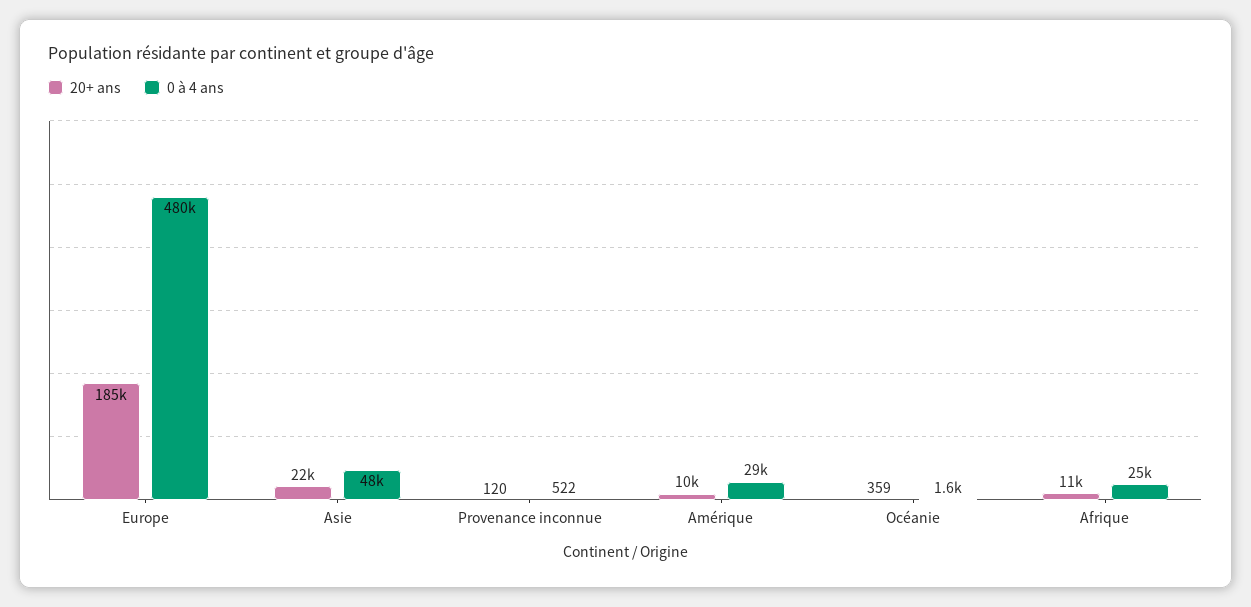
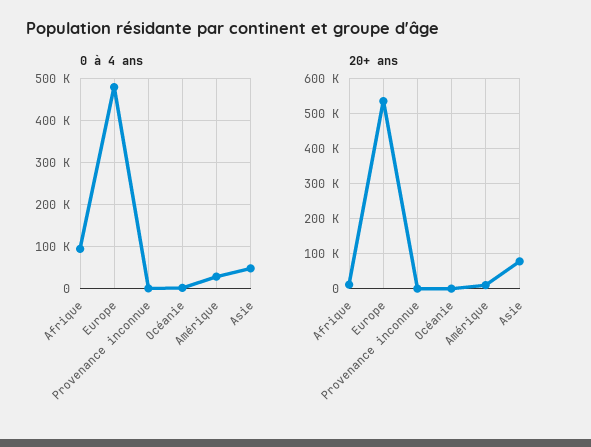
20+ ans, Europe: 185000 -> 540000
20+ ans, Asie: 22000 -> 80000
0 à 4 ans, Afrique: 25000 -> 100000

